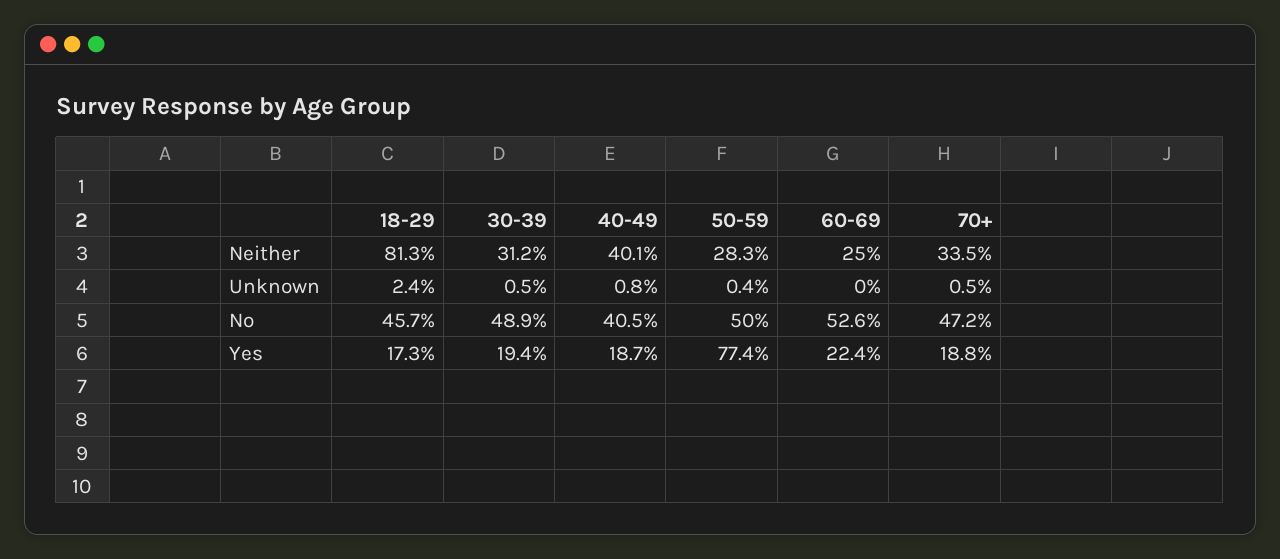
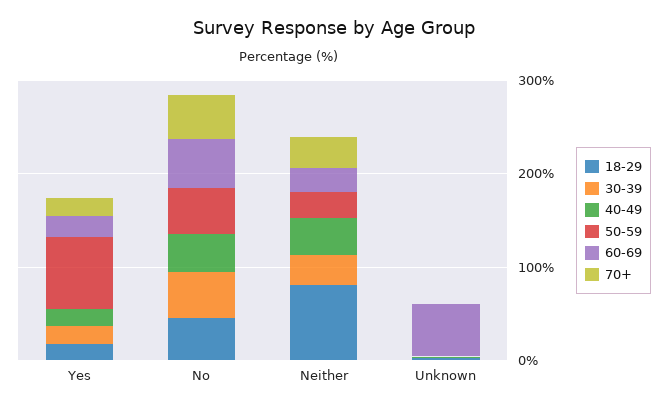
60-69, Unknown: 0 -> 60

